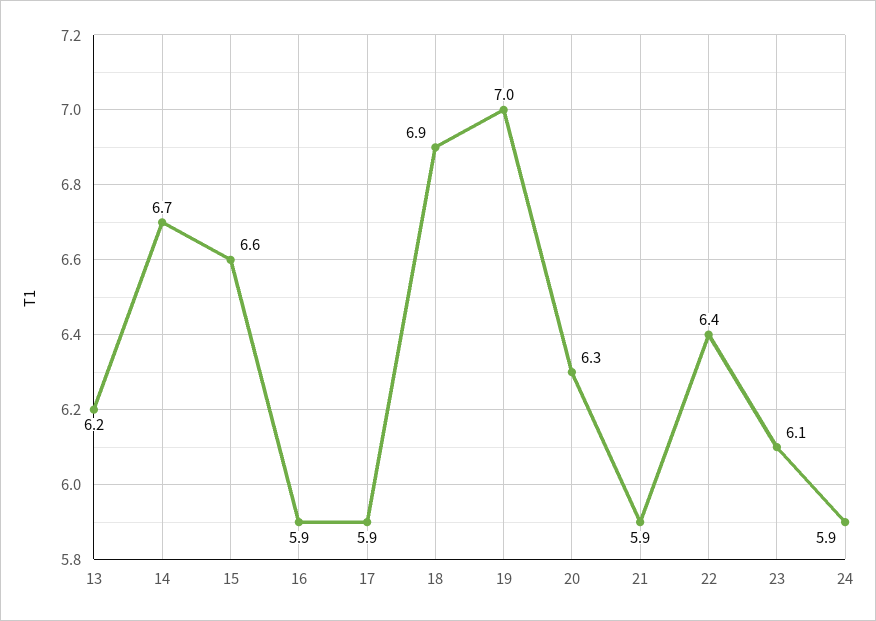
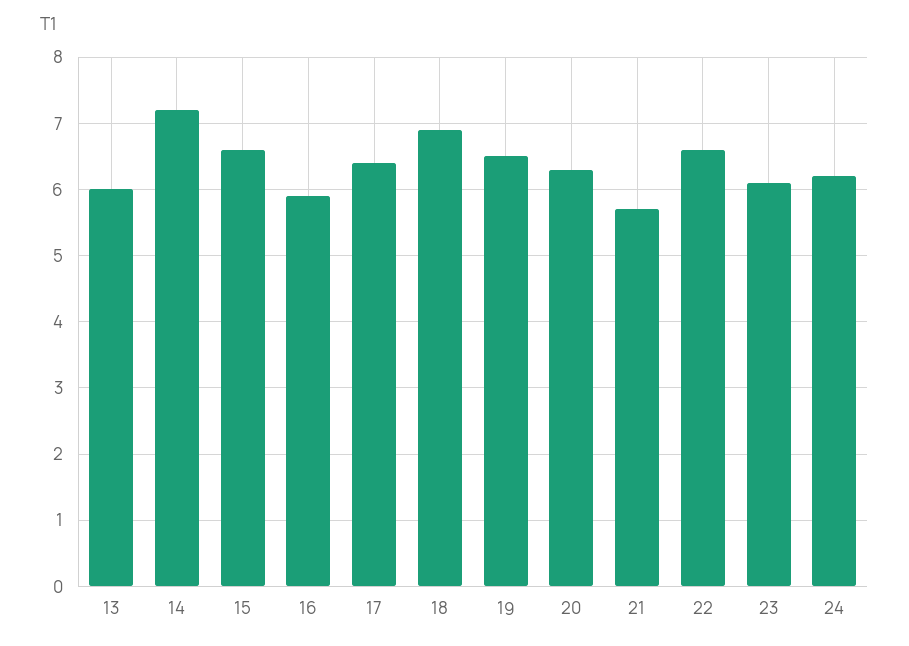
13: 6.2 -> 6
14: 6.7 -> 7.2
17: 5.9 -> 6.4
19: 7 -> 6.5
21: 5.9 -> 5.7
22: 6.4 -> 6.6
24: 5.9 -> 6.2

